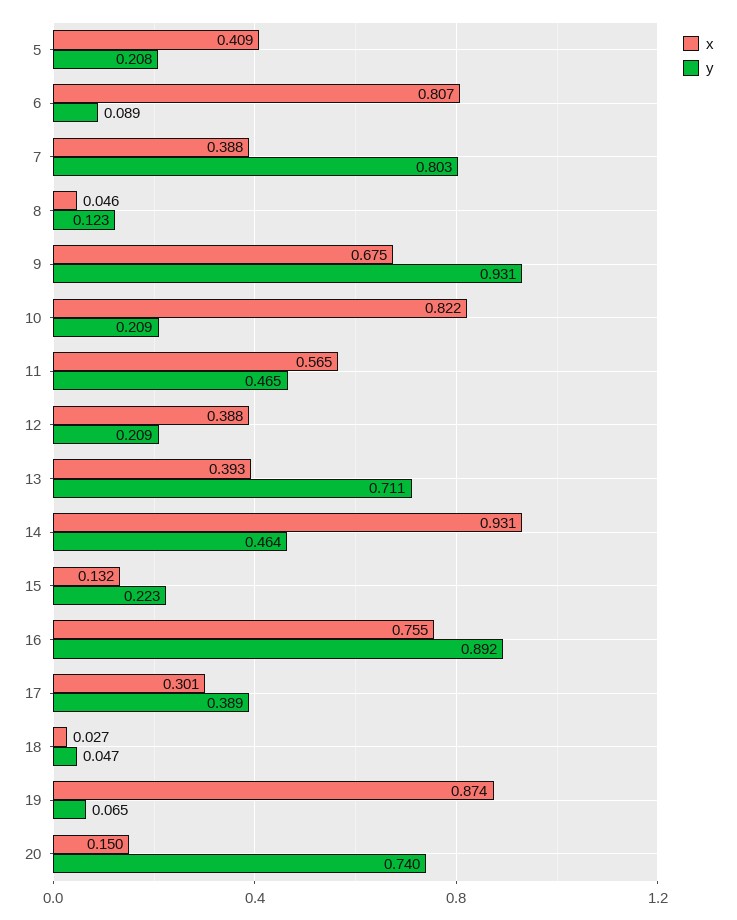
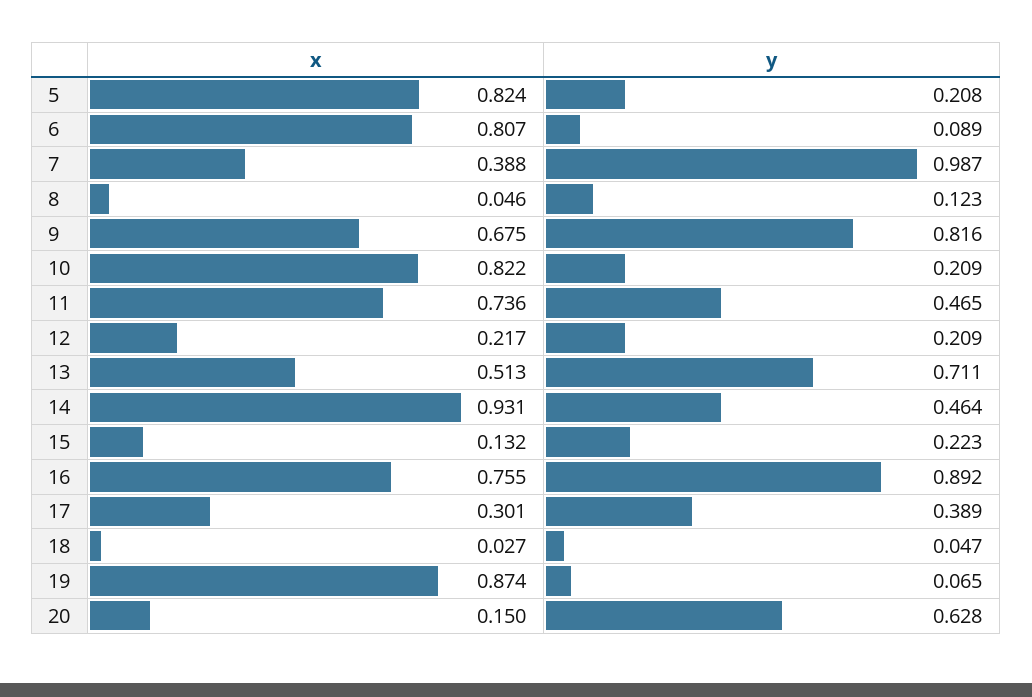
x, 5: 0.409 -> 0.824
y, 7: 0.803 -> 0.987
y, 9: 0.931 -> 0.816
x, 11: 0.565 -> 0.736
x, 12: 0.388 -> 0.217
x, 13: 0.393 -> 0.513
y, 20: 0.74 -> 0.628

